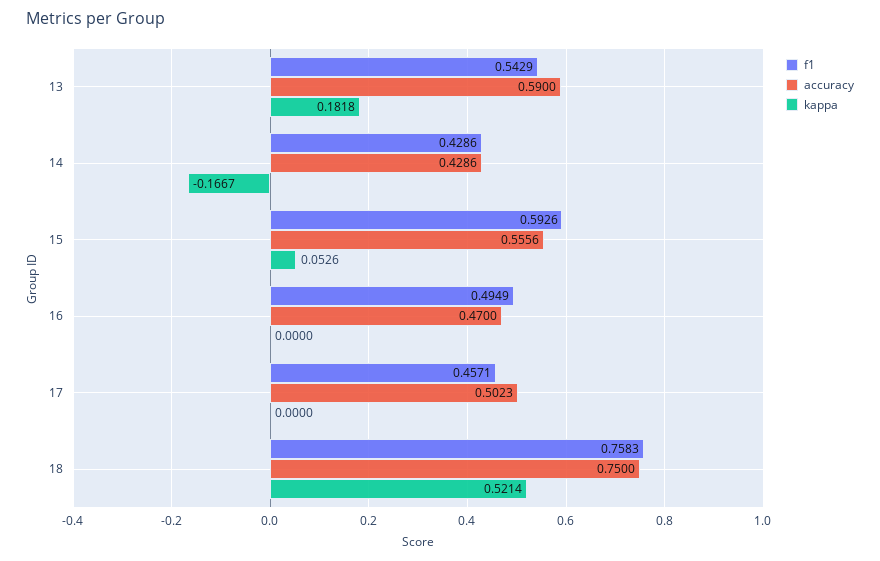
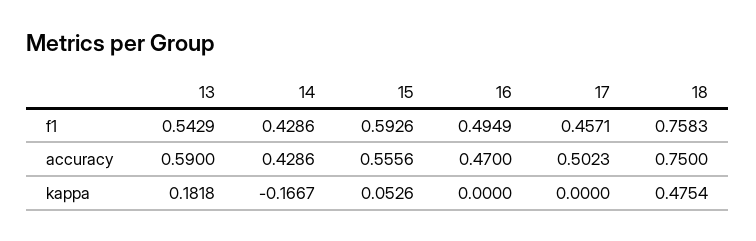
kappa, 18: 0.5214 -> 0.4754

